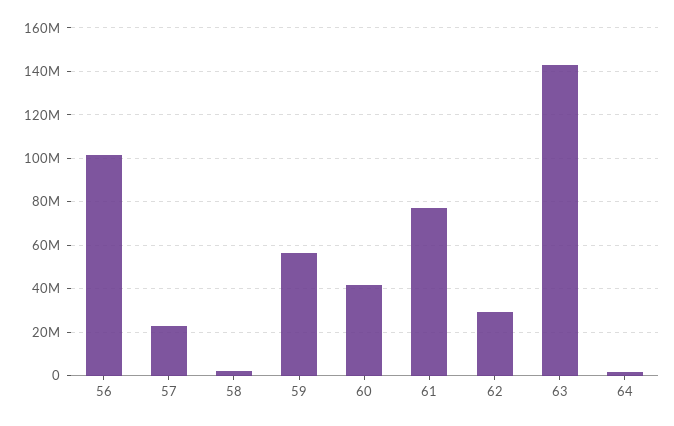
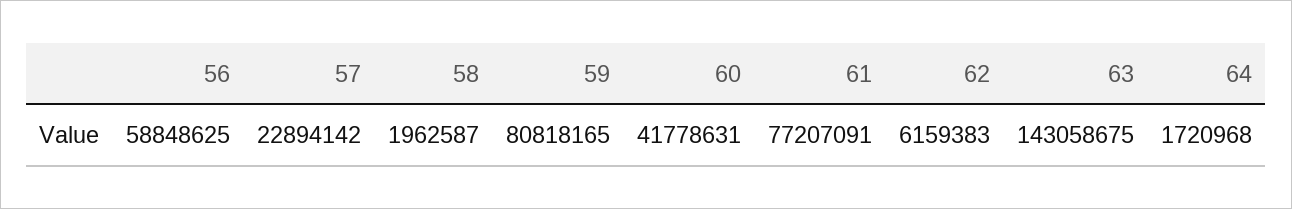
56: 100000000 -> 58848625
59: 55000000 -> 80818165
62: 30000000 -> 6159383

